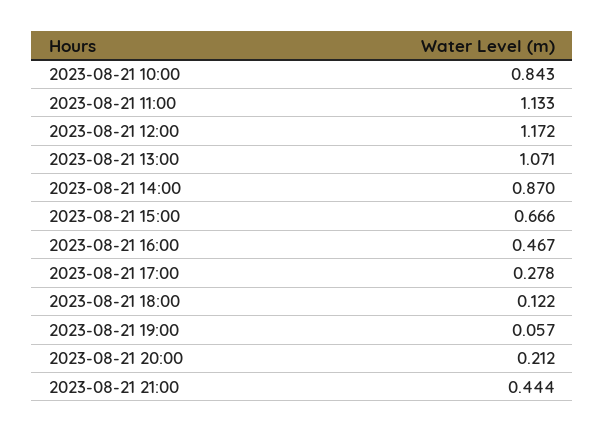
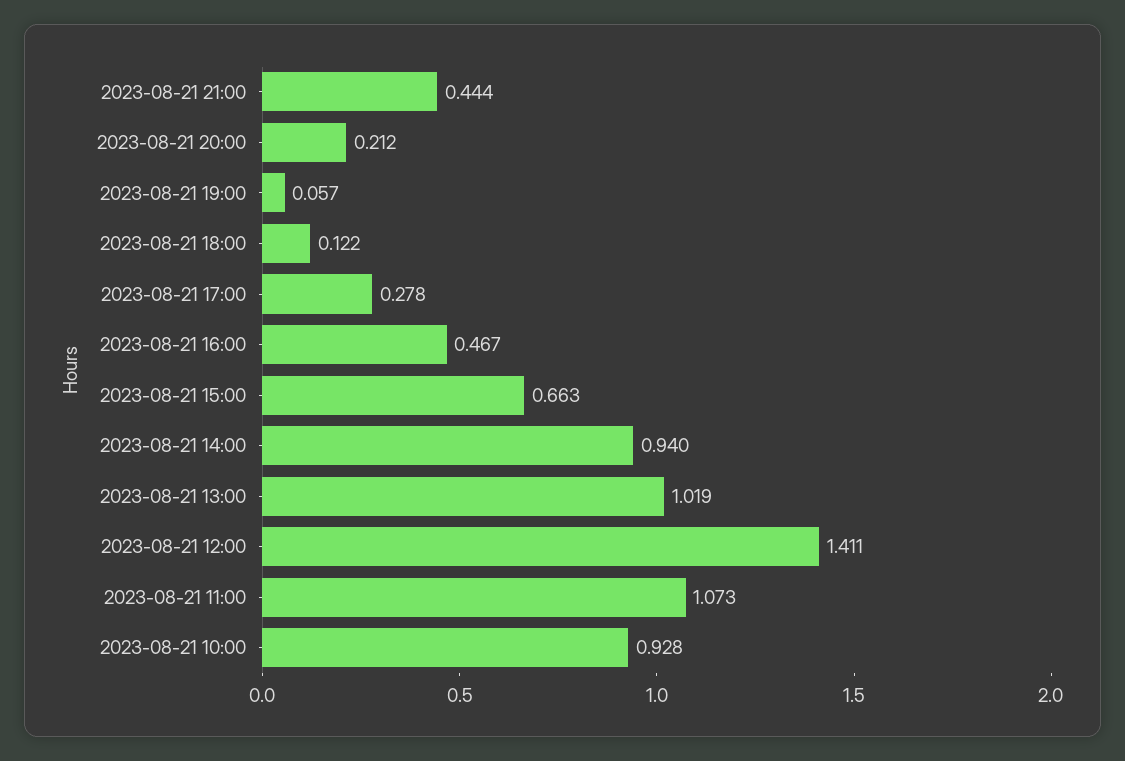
2023-08-21 10:00: 0.843 -> 0.928
2023-08-21 11:00: 1.133 -> 1.073
2023-08-21 12:00: 1.172 -> 1.411
2023-08-21 13:00: 1.071 -> 1.019
2023-08-21 14:00: 0.87 -> 0.94
2023-08-21 15:00: 0.666 -> 0.663

